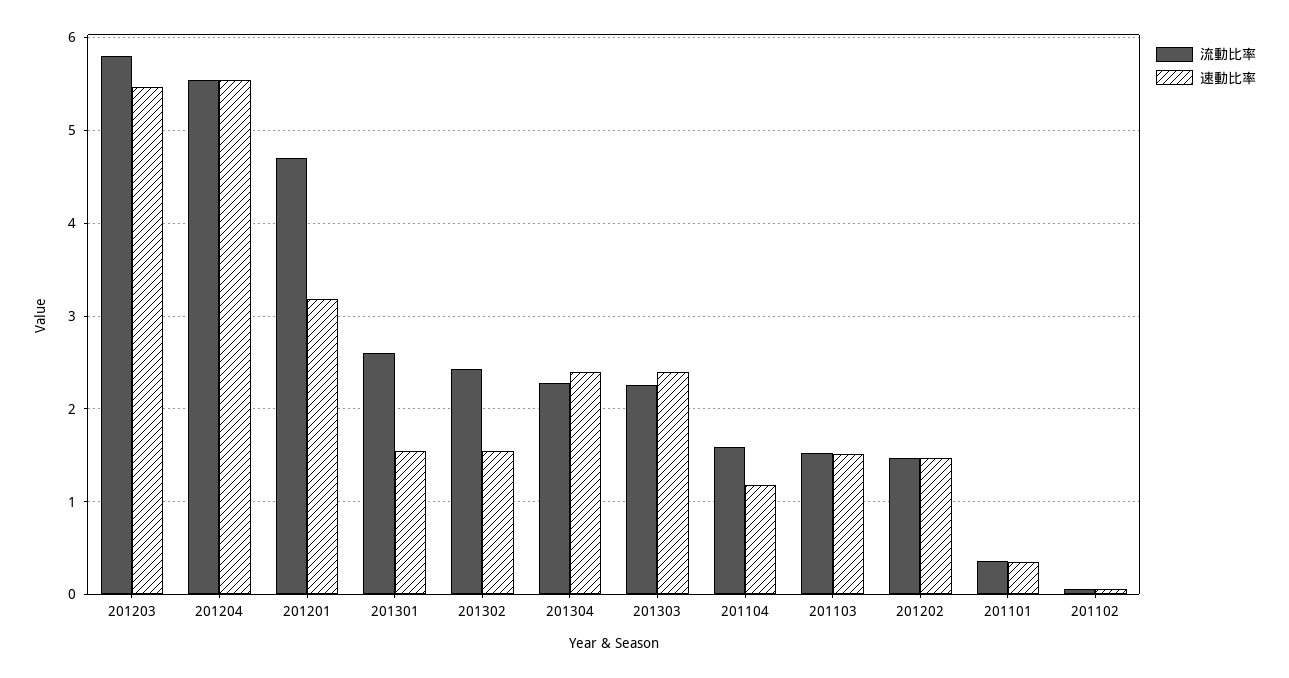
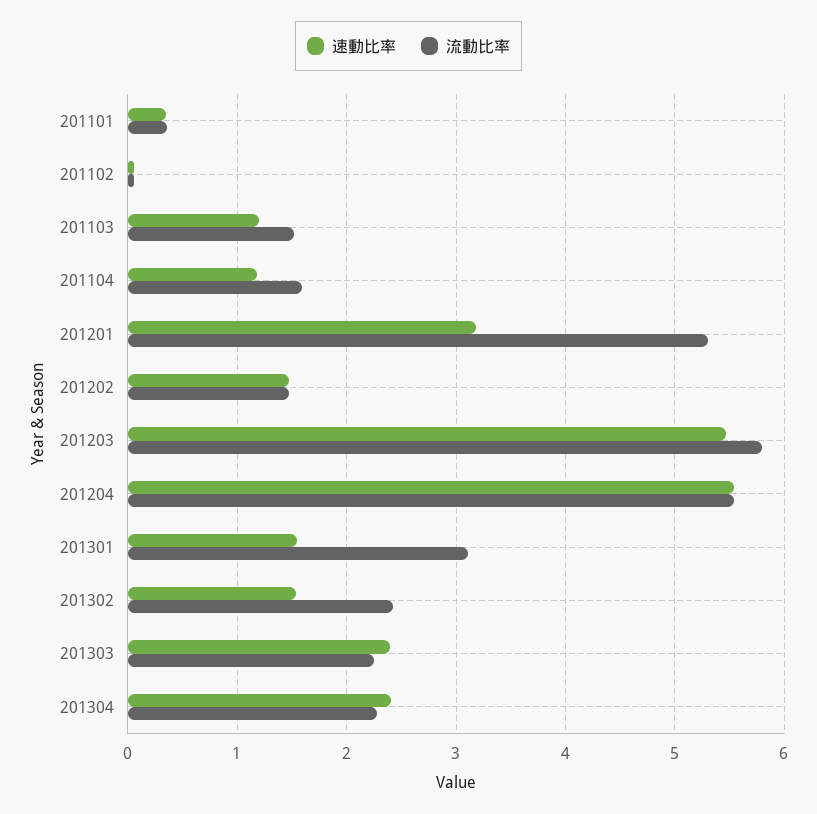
流動比率, 201201: 4.7 -> 5.3
流動比率, 201301: 2.6 -> 3.1
速動比率, 201103: 1.5 -> 1.2

